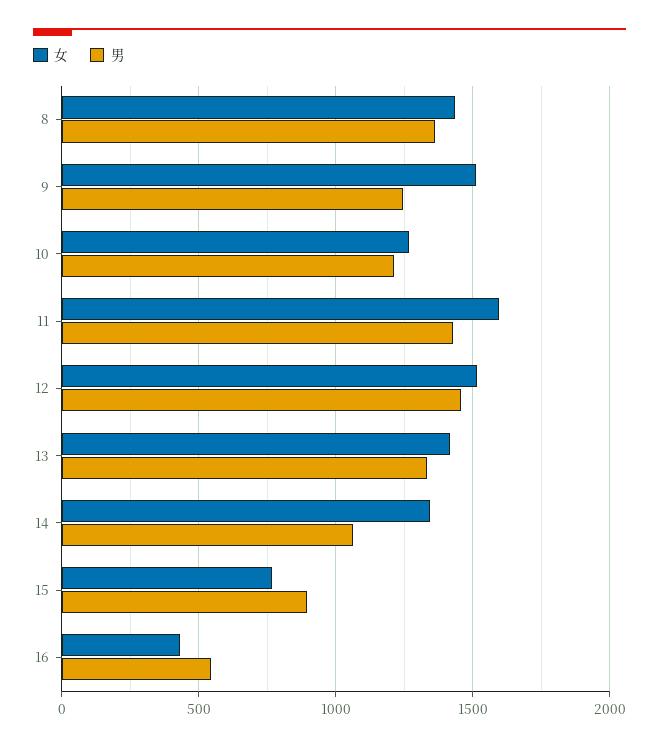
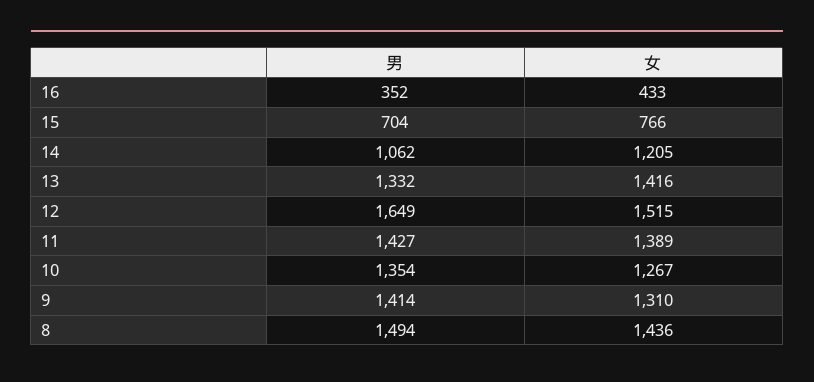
男, 8: 1350 -> 1494
女, 9: 1500 -> 1310
男, 9: 1250 -> 1414
男, 10: 1200 -> 1354
女, 11: 1600 -> 1389
男, 12: 1450 -> 1649
女, 14: 1350 -> 1205
男, 15: 900 -> 704
男, 16: 550 -> 352

